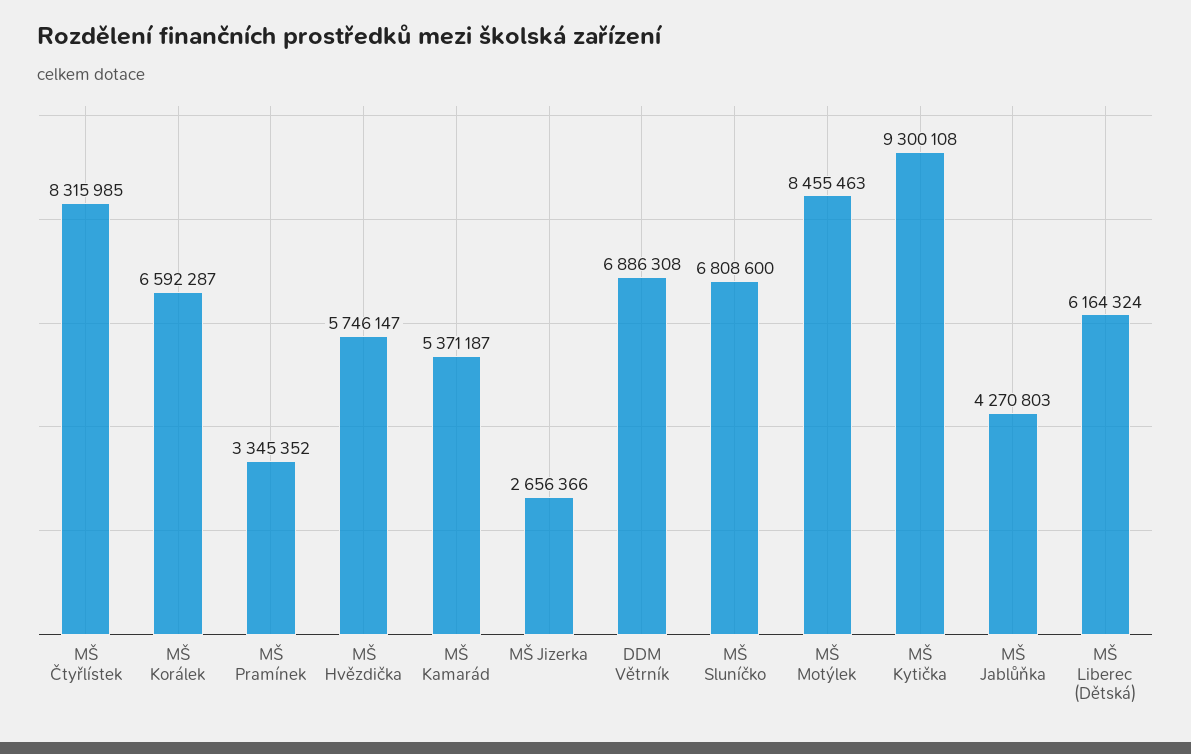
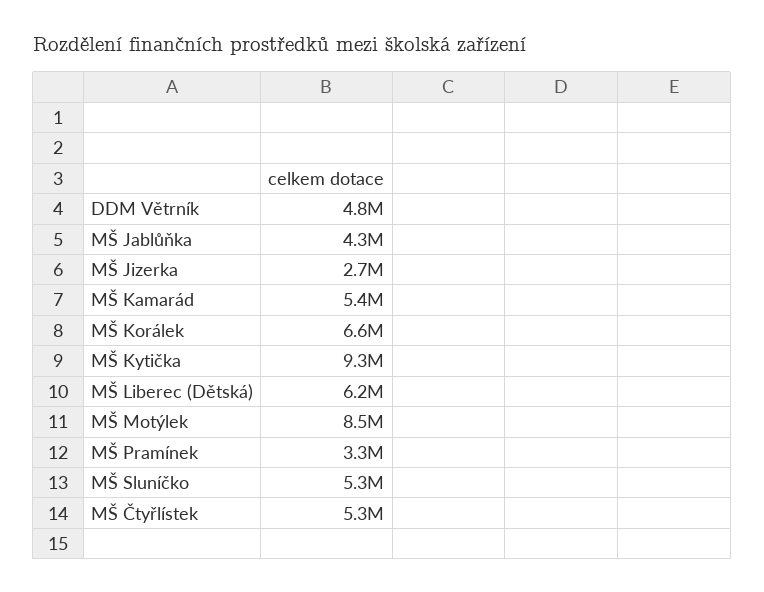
MŠ Čtyřlístek: 8315985 -> 5300000
MŠ Hvězdička: 5746147 -> none
DDM Větrník: 6886308 -> 4800000
MŠ Sluníčko: 6808600 -> 5300000

